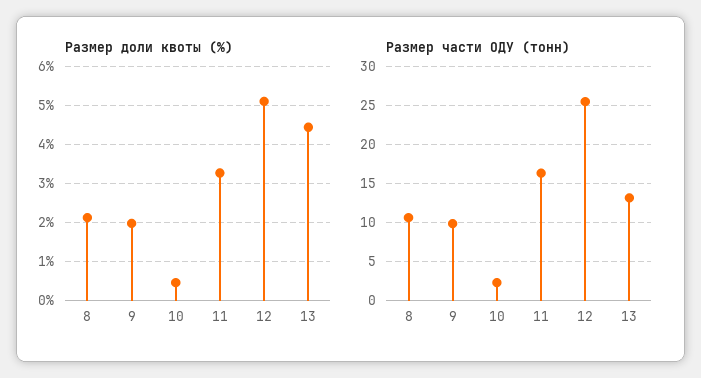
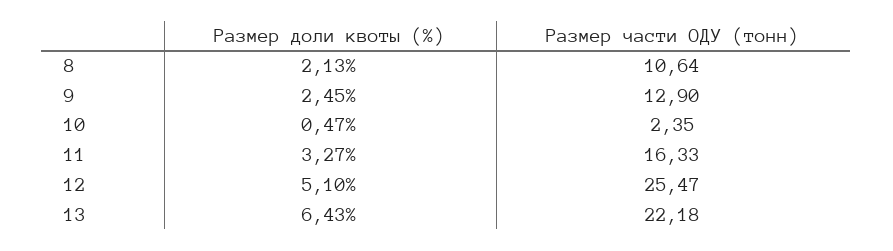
Размер доли квоты (%), 9: 2 -> 2.45
Размер доли квоты (%), 13: 4.4 -> 6.43
Размер части ОДУ (тонн), 9: 10 -> 12.9
Размер части ОДУ (тонн), 13: 13 -> 22.18

